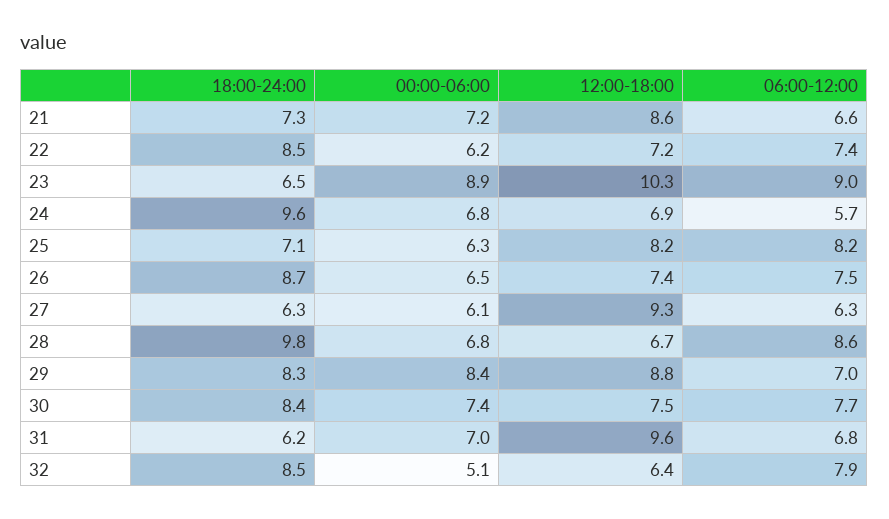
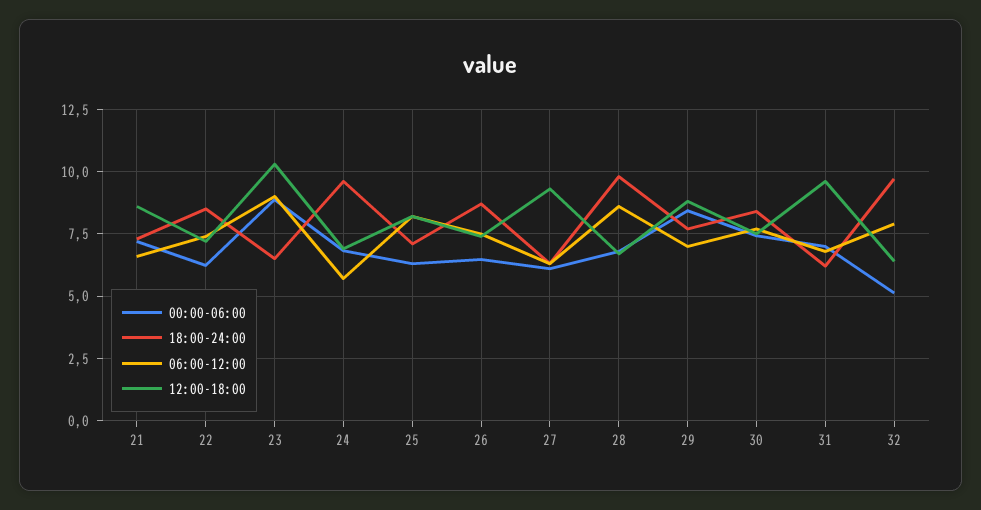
18:00-24:00, 29: 8.3 -> 7.75
18:00-24:00, 32: 8.5 -> 9.75

